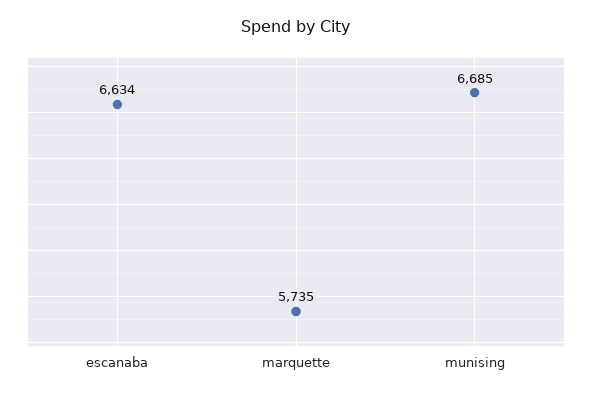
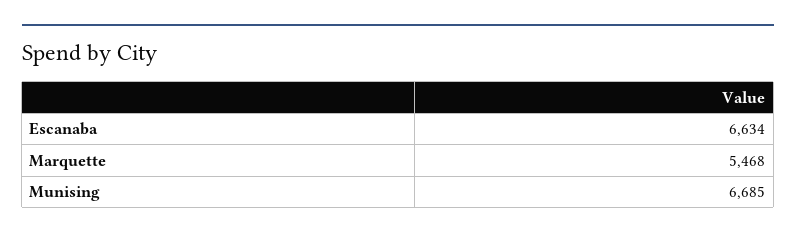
marquette: 5735 -> 5468

